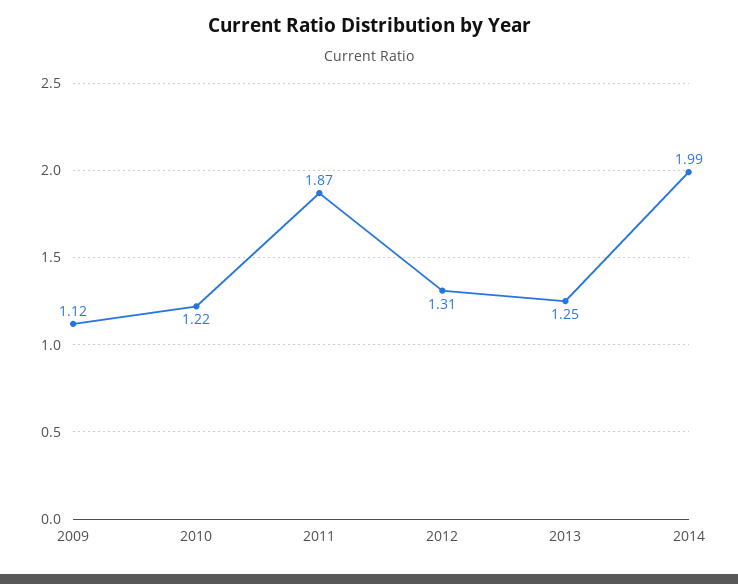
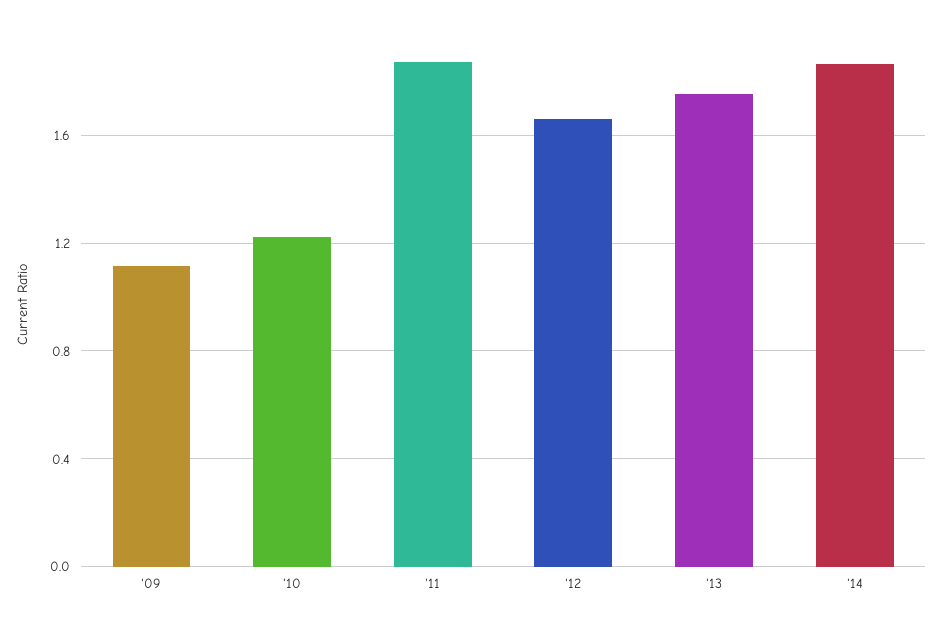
2012: 1.31 -> 1.65
2013: 1.25 -> 1.75
2014: 1.99 -> 1.85

